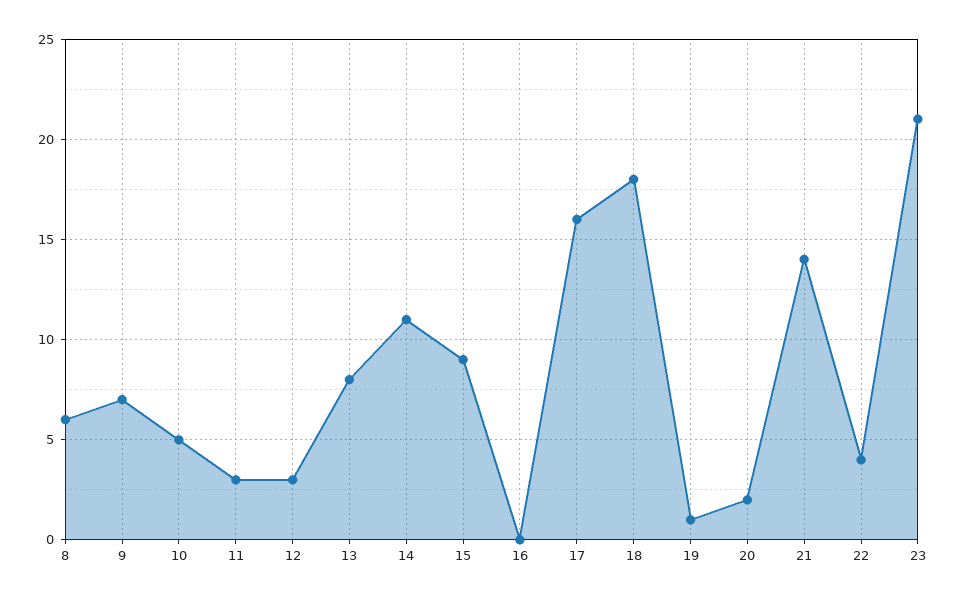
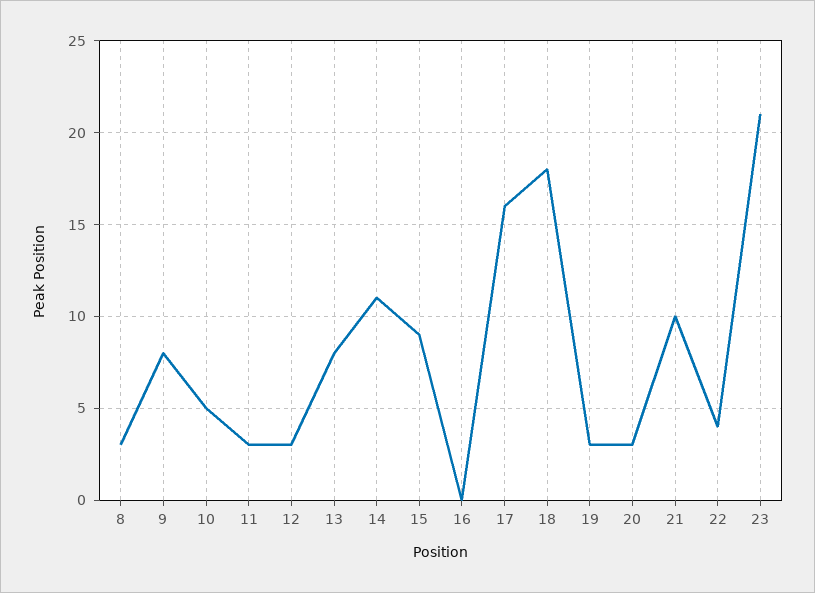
8: 6 -> 3
9: 7 -> 8
19: 1 -> 3
20: 2 -> 3
21: 14 -> 10

